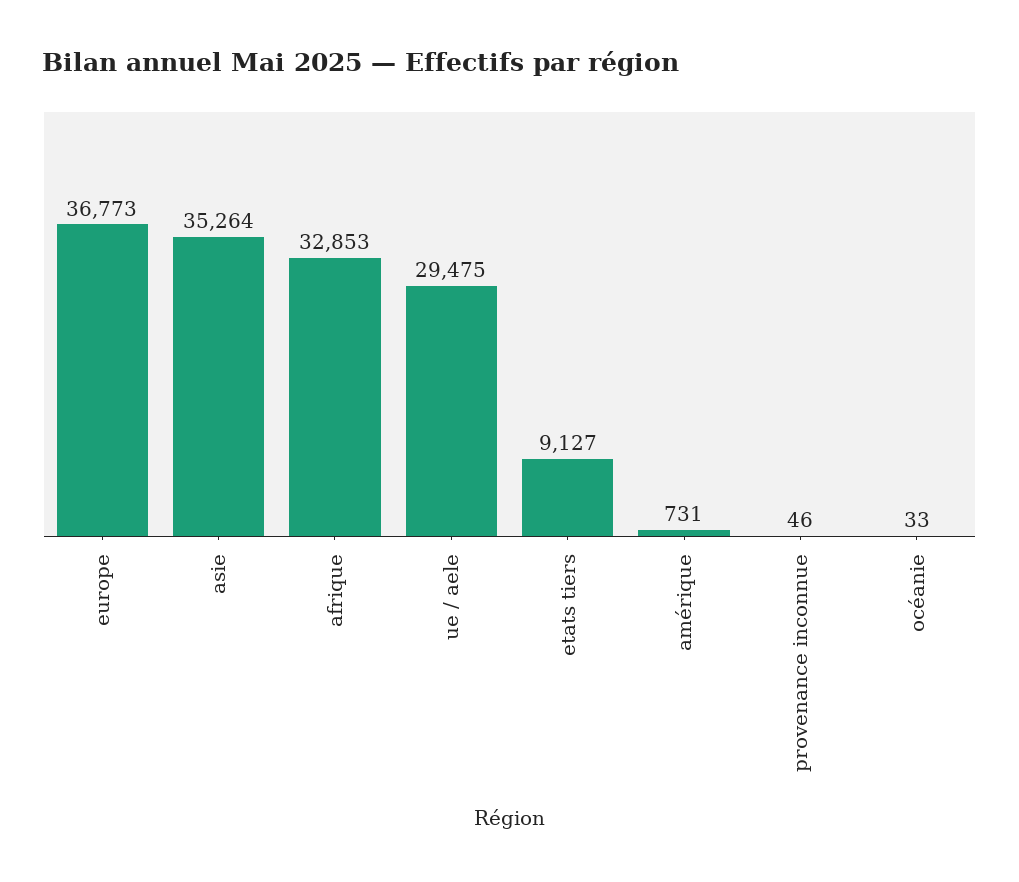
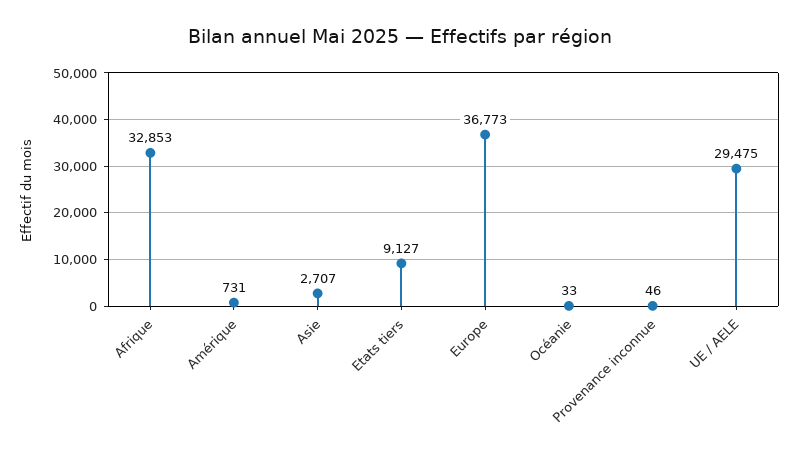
asie: 35264 -> 2707

